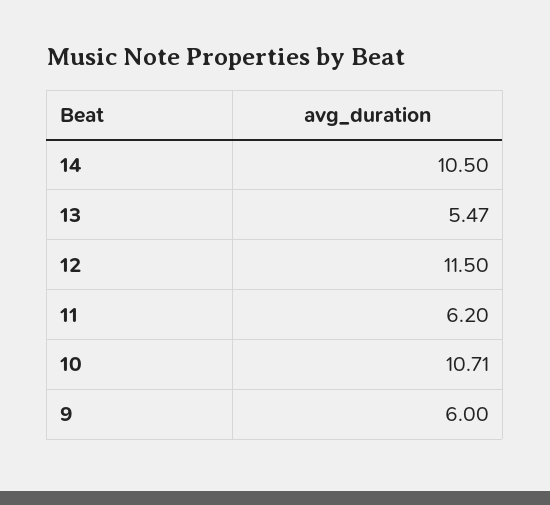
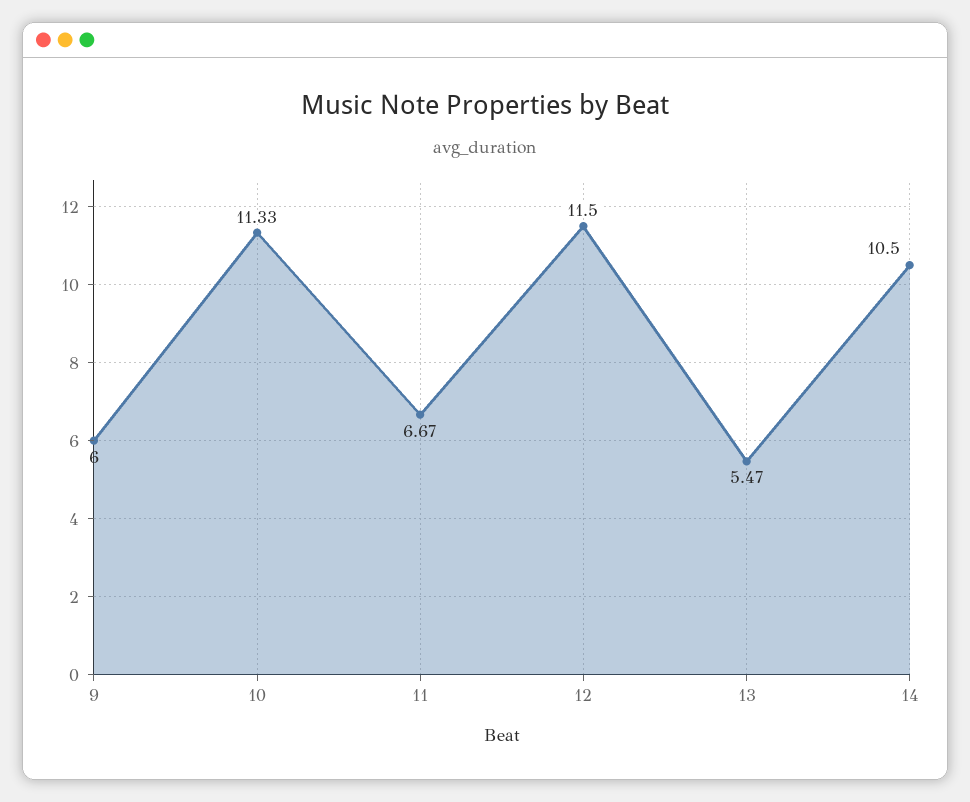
11: 6.2 -> 6.67
10: 10.71 -> 11.33

